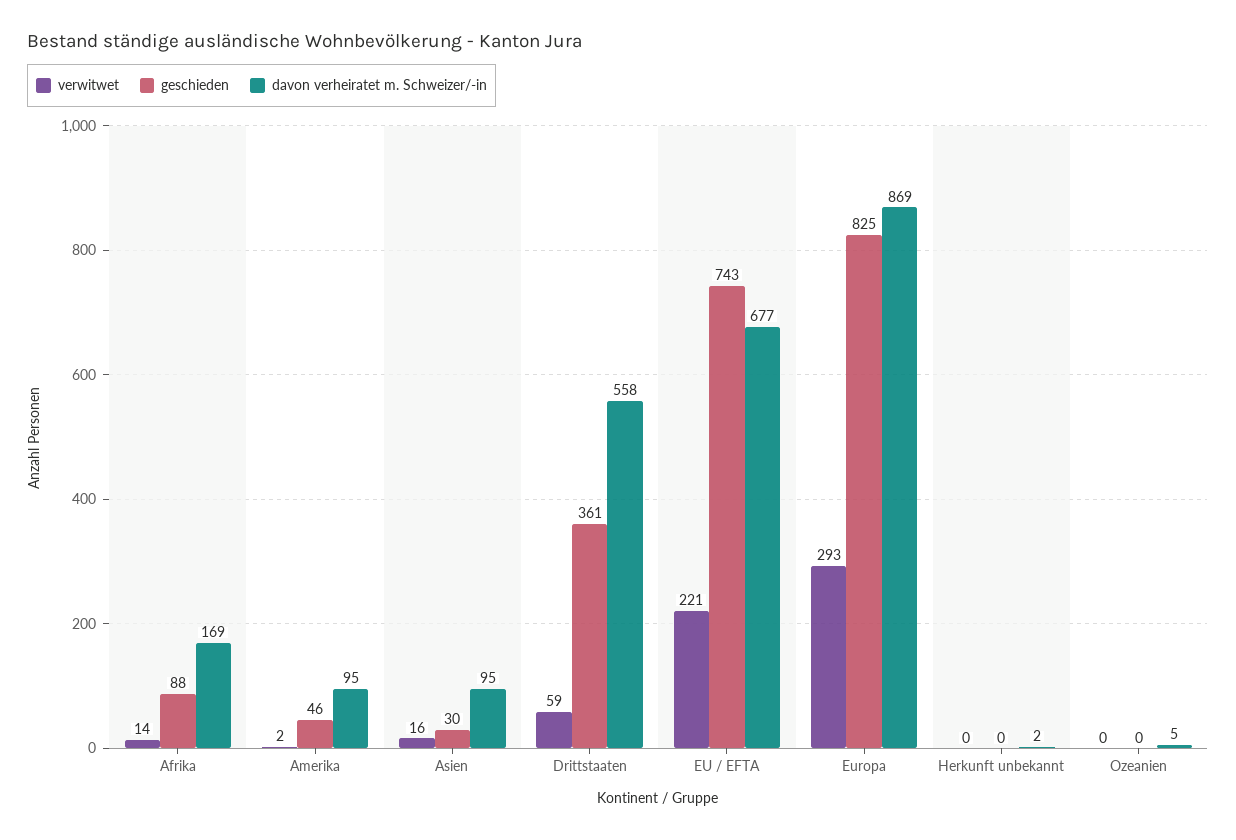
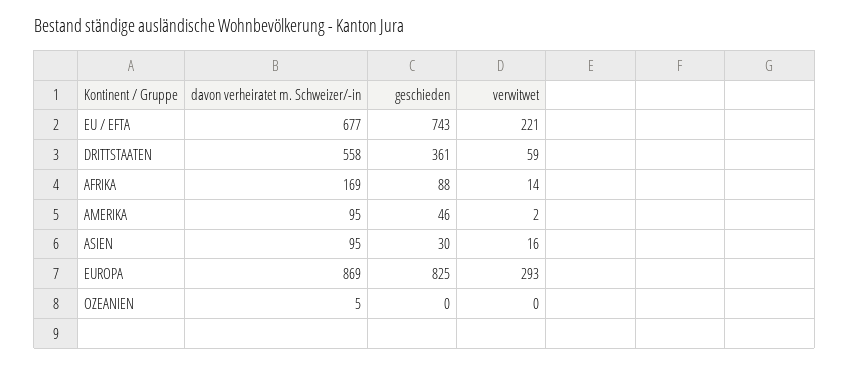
verwitwet, Herkunft unbekannt: 0 -> none
geschieden, Herkunft unbekannt: 0 -> none
davon verheiratet m. Schweizer/-in, Herkunft unbekannt: 2 -> none

